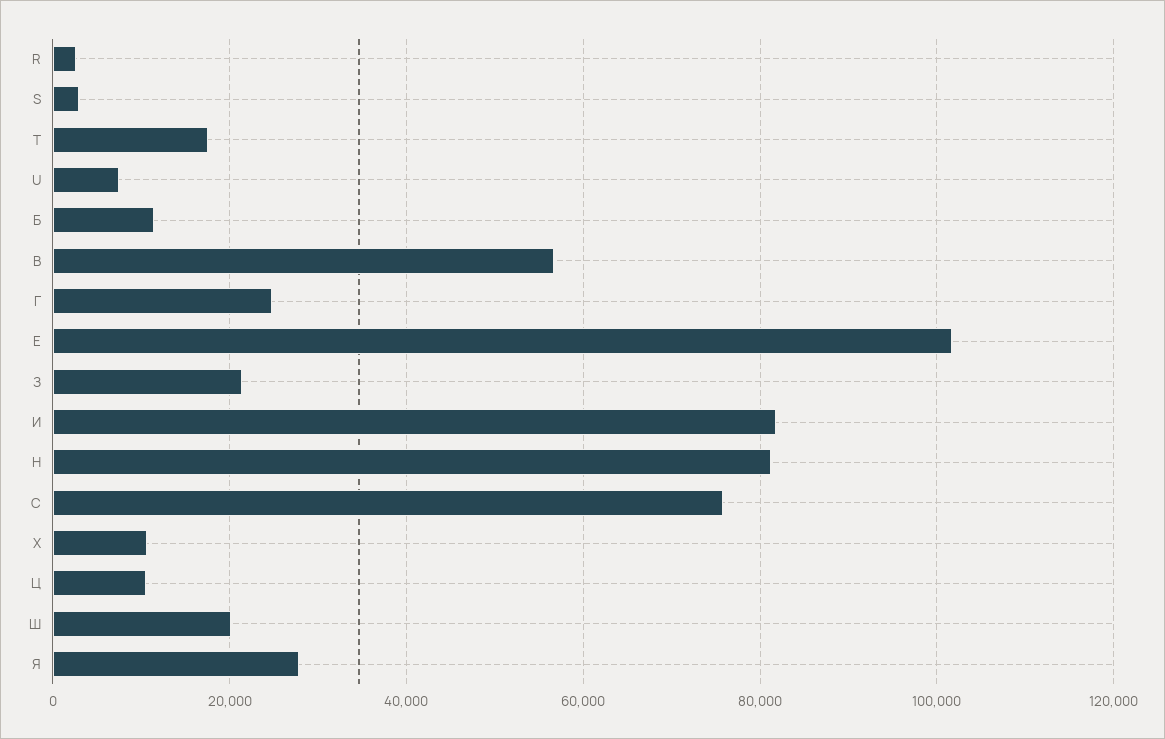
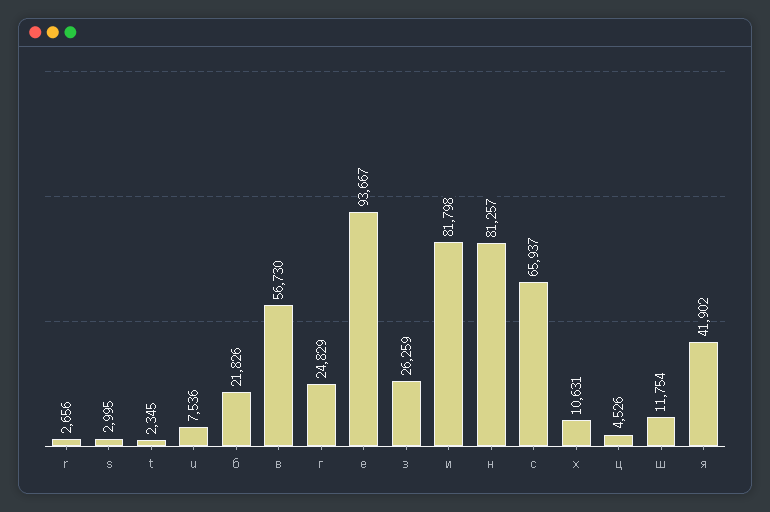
T: 18000 -> 2345
Б: 12000 -> 21826
Е: 102000 -> 93667
З: 22000 -> 26259
С: 76000 -> 65937
Ц: 10000 -> 4526
Ш: 20000 -> 11754
Я: 28000 -> 41902

